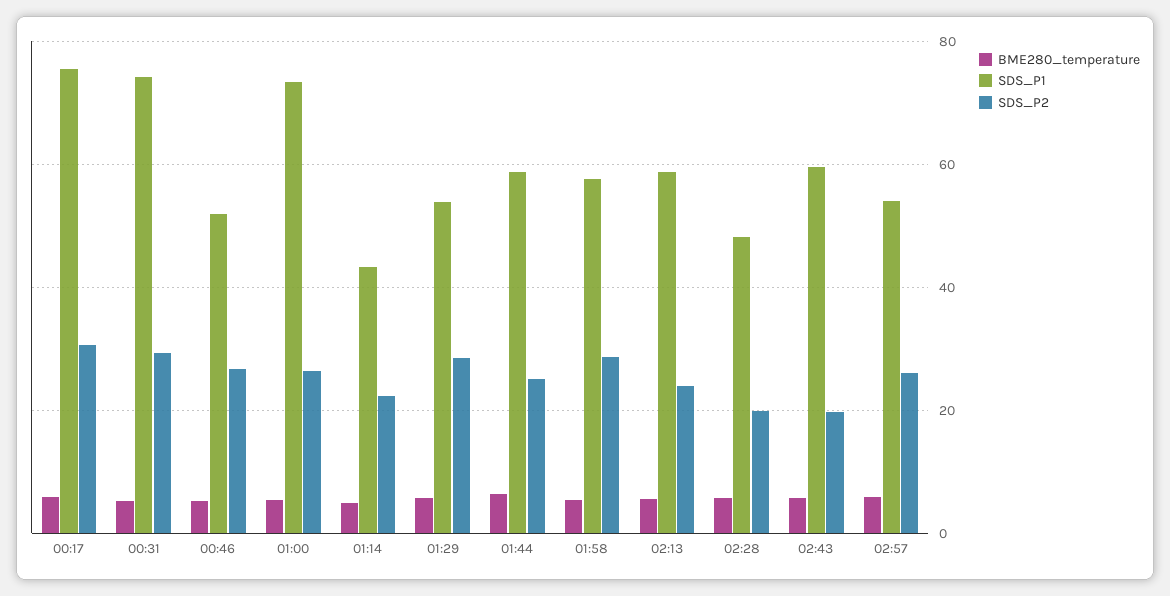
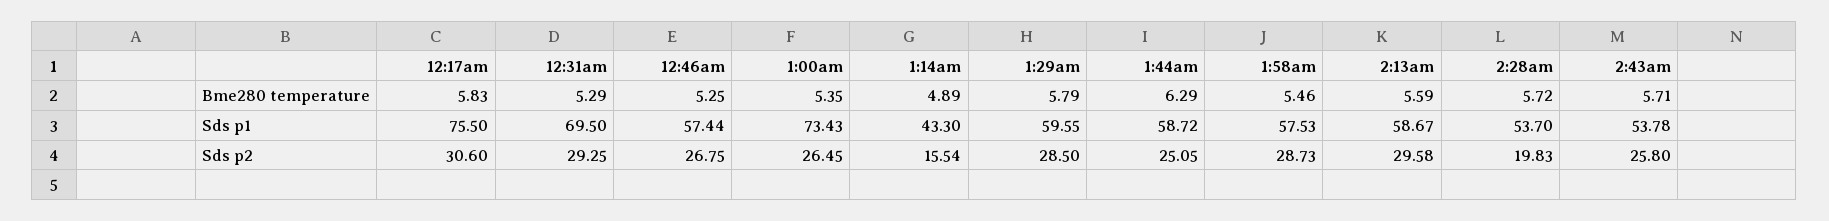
SDS_P1, 00:31: 74 -> 69.5
SDS_P1, 00:46: 52 -> 57.44
SDS_P2, 01:14: 22 -> 15.54
SDS_P1, 01:29: 54 -> 59.55
SDS_P2, 02:13: 24 -> 29.58
SDS_P1, 02:28: 48 -> 53.7
SDS_P1, 02:43: 60 -> 53.78
SDS_P2, 02:43: 20 -> 25.8
BME280_temperature, 02:57: 6 -> none
SDS_P1, 02:57: 54 -> none
SDS_P2, 02:57: 26 -> none

